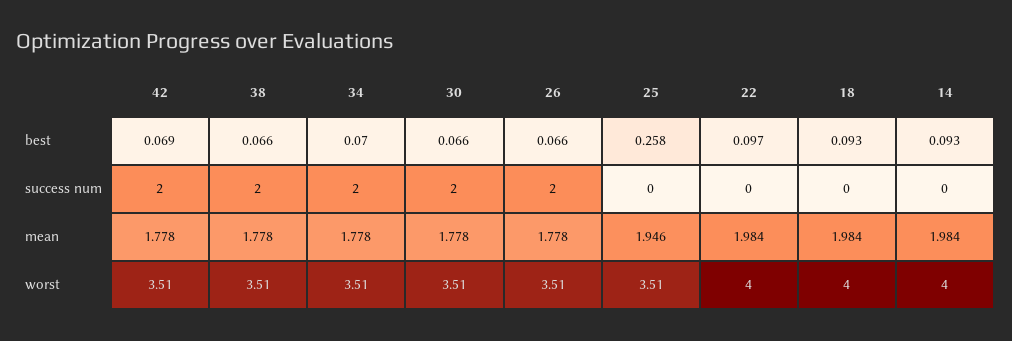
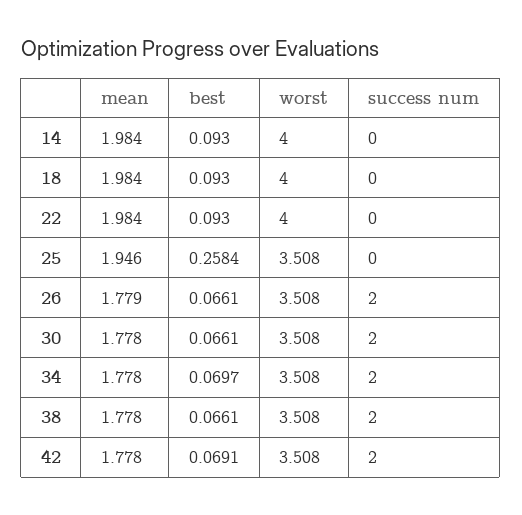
22, best: 0.097 -> 0.093
26, mean: 1.778 -> 1.779

